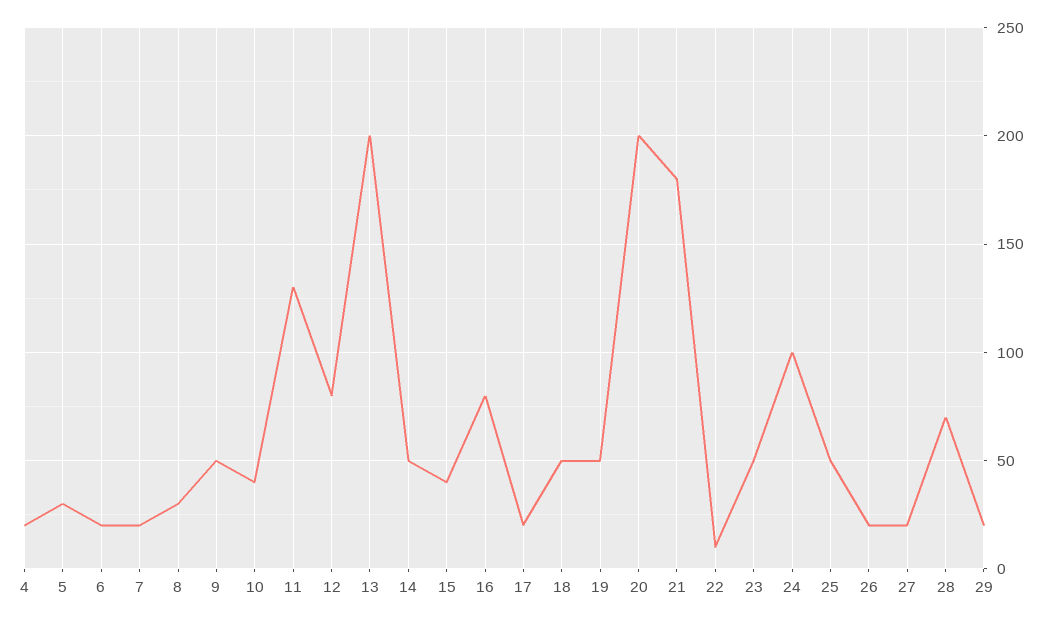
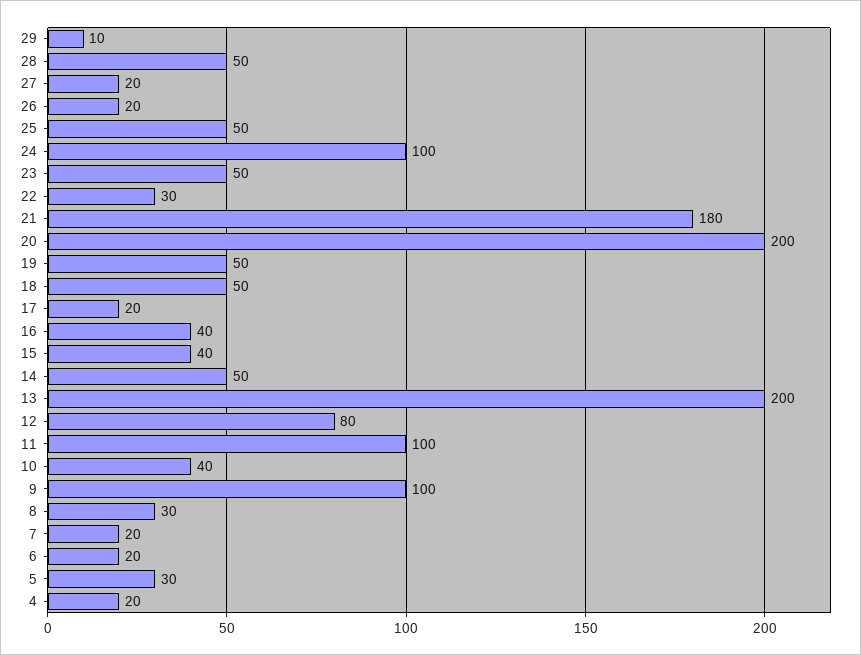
9: 50 -> 100
11: 130 -> 100
16: 80 -> 40
22: 10 -> 30
28: 70 -> 50
29: 20 -> 10

